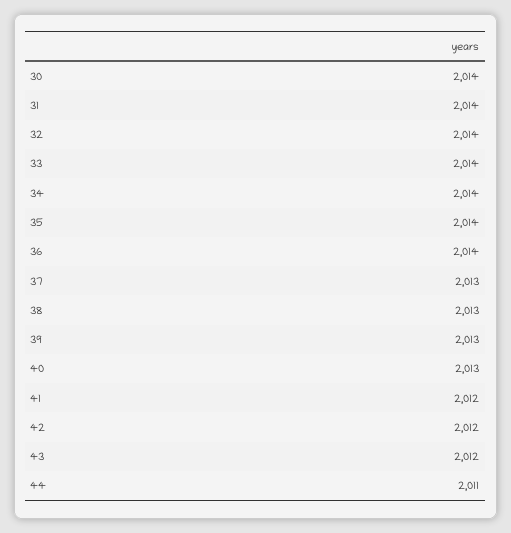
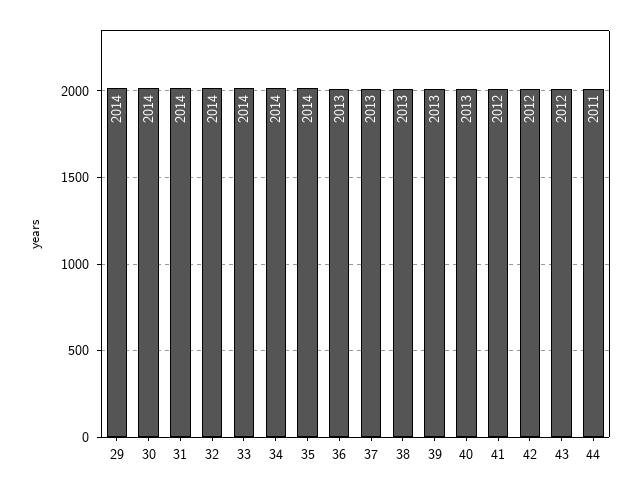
36: 2014 -> 2013
29: none -> 2014

